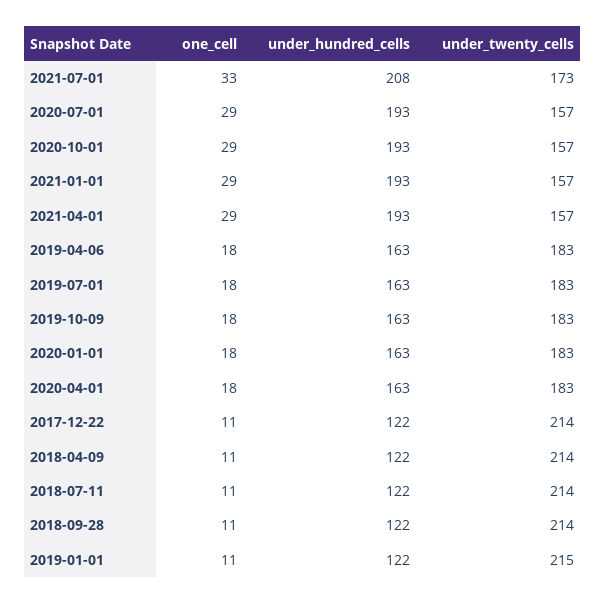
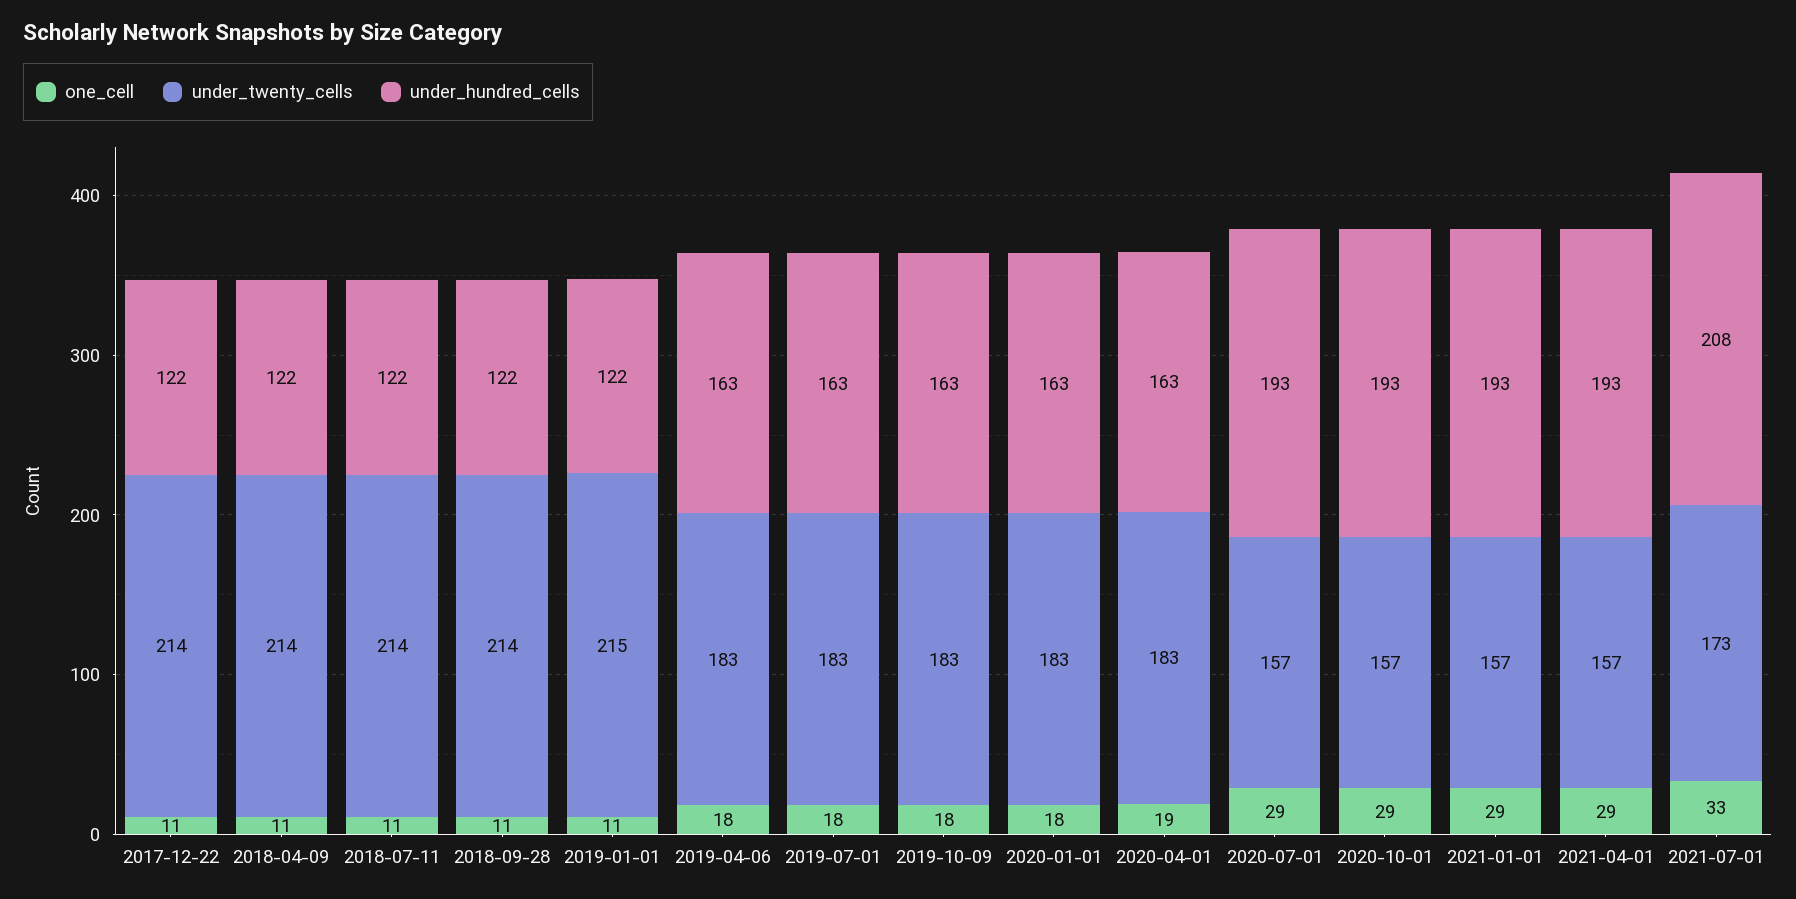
one_cell, 2020-04-01: 18 -> 19

